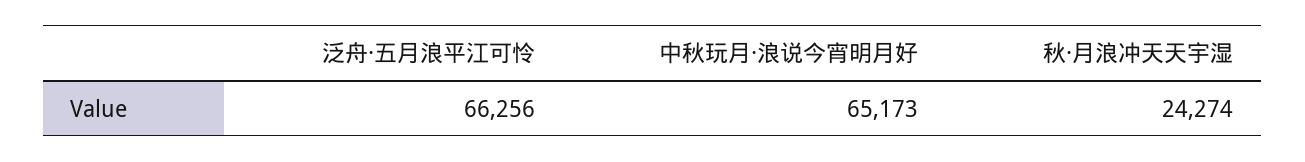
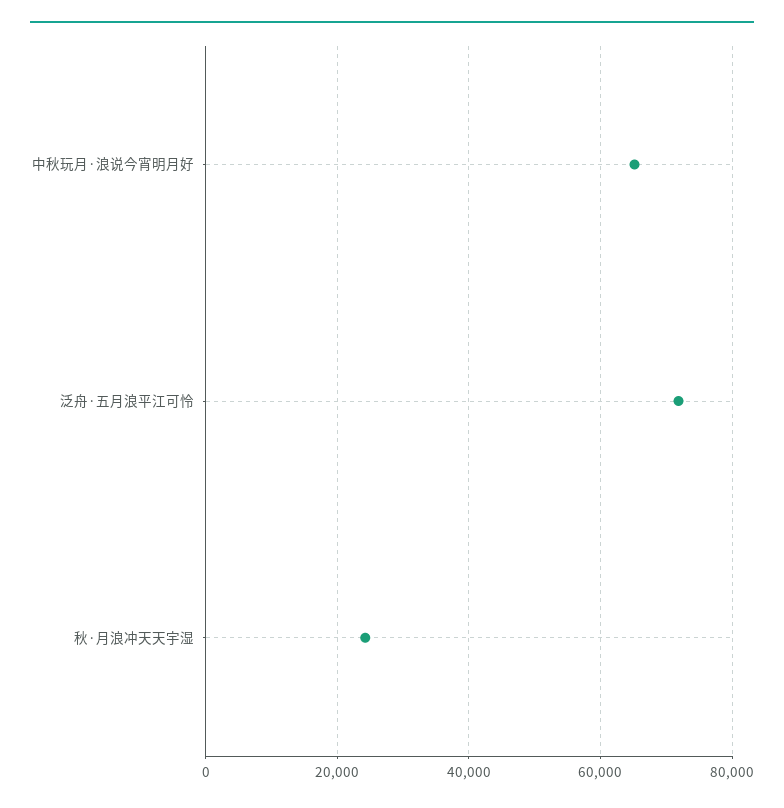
泛舟·五月浪平江可怜: 66256 -> 72000

